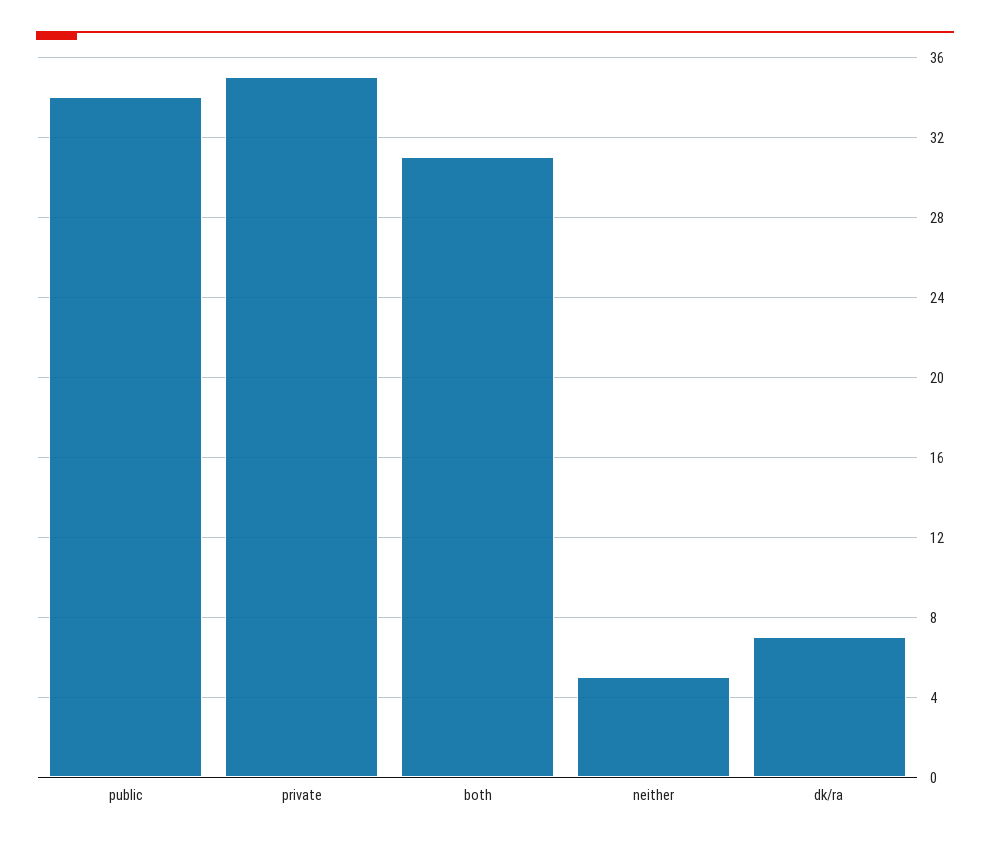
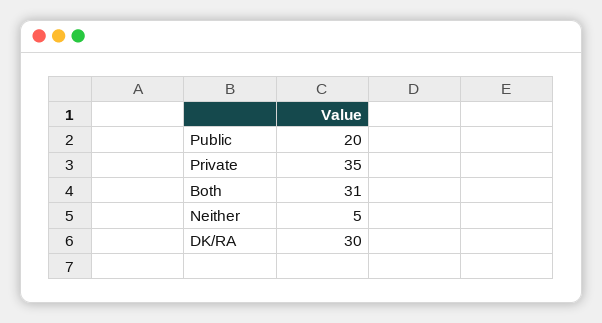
public: 34 -> 20
dk/ra: 7 -> 30

